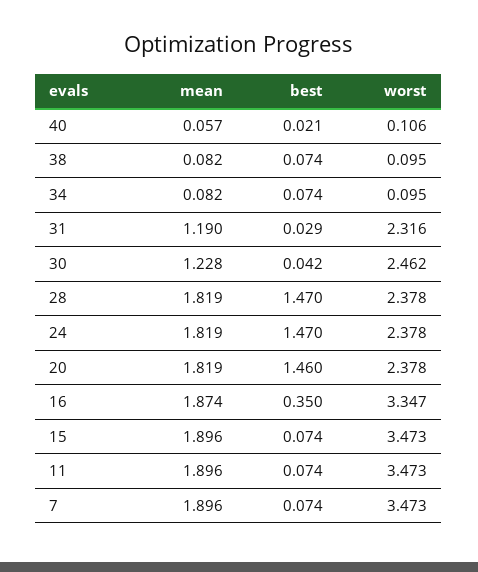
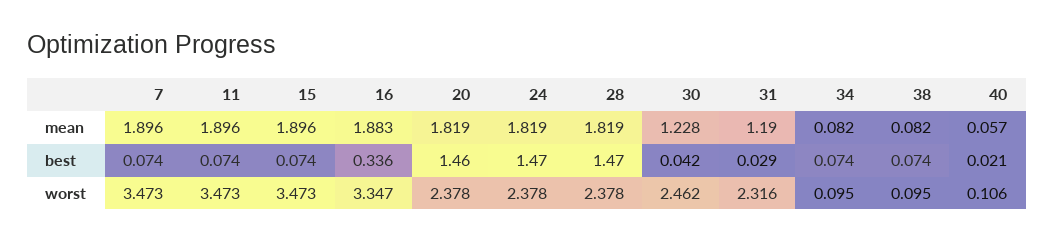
mean, 16: 1.874 -> 1.883
best, 16: 0.35 -> 0.336

